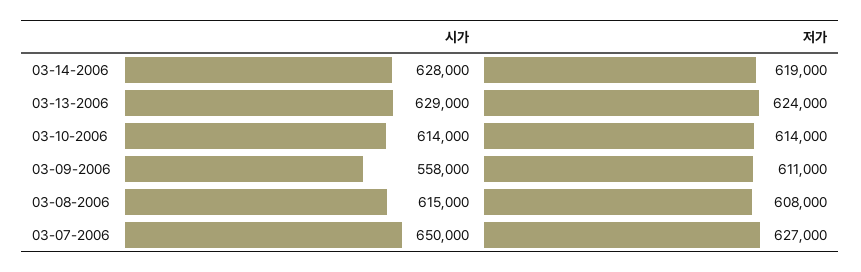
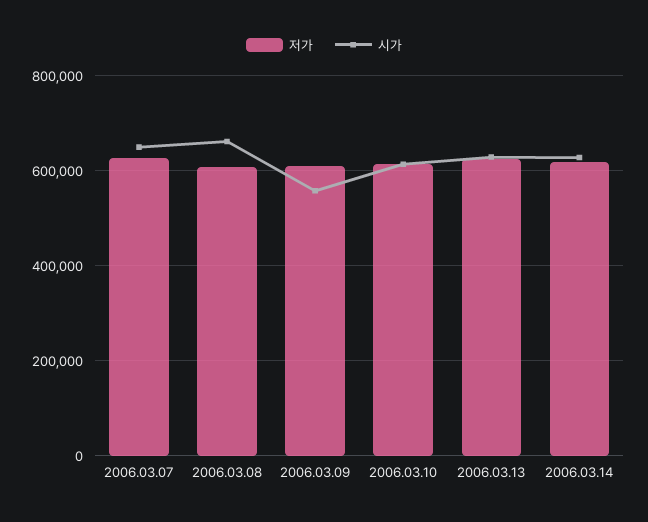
시가, 03-08-2006: 615000 -> 660000

